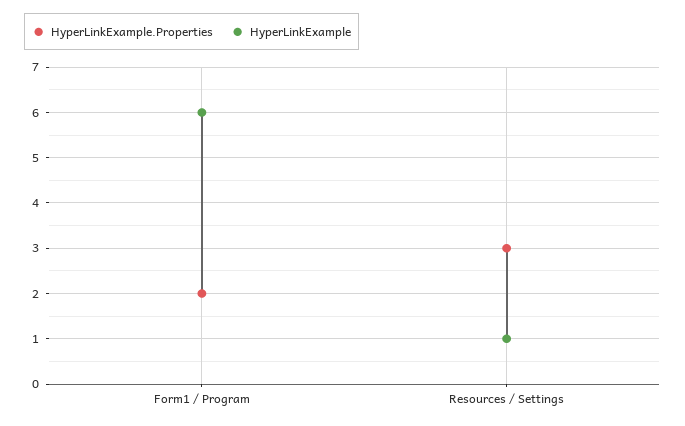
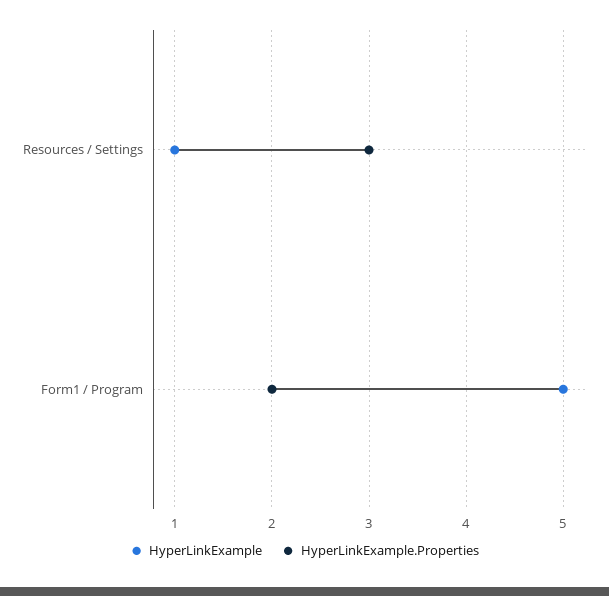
HyperLinkExample, Form1 / Program: 6 -> 5

